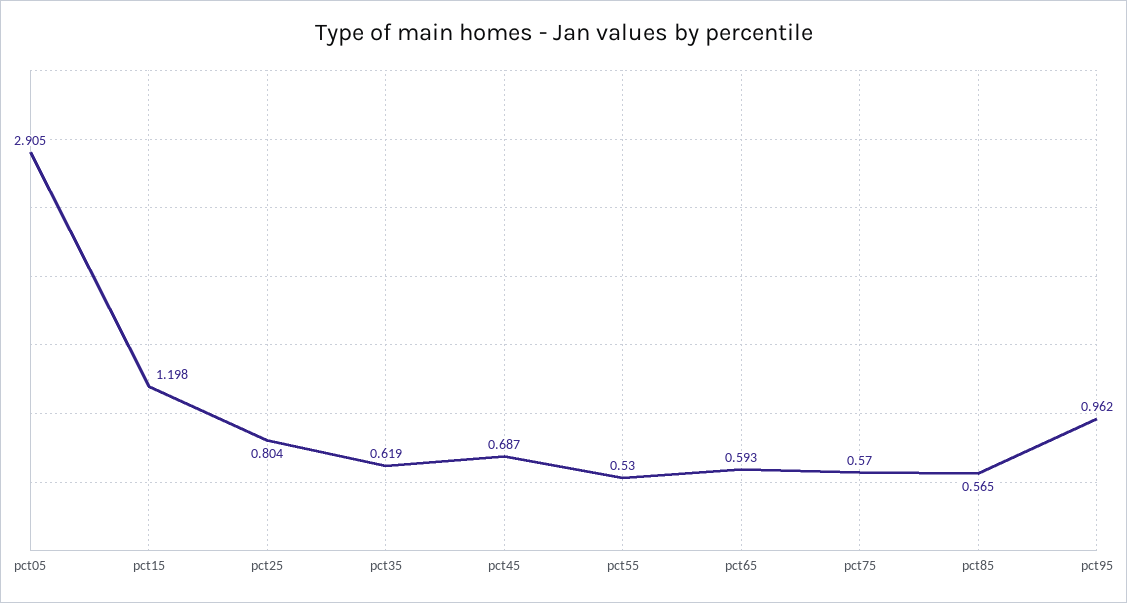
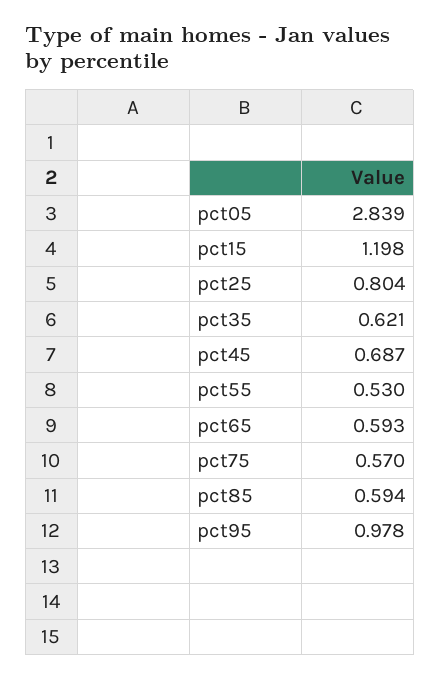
pct05: 2.905 -> 2.839
pct35: 0.619 -> 0.621
pct85: 0.565 -> 0.594
pct95: 0.962 -> 0.978

